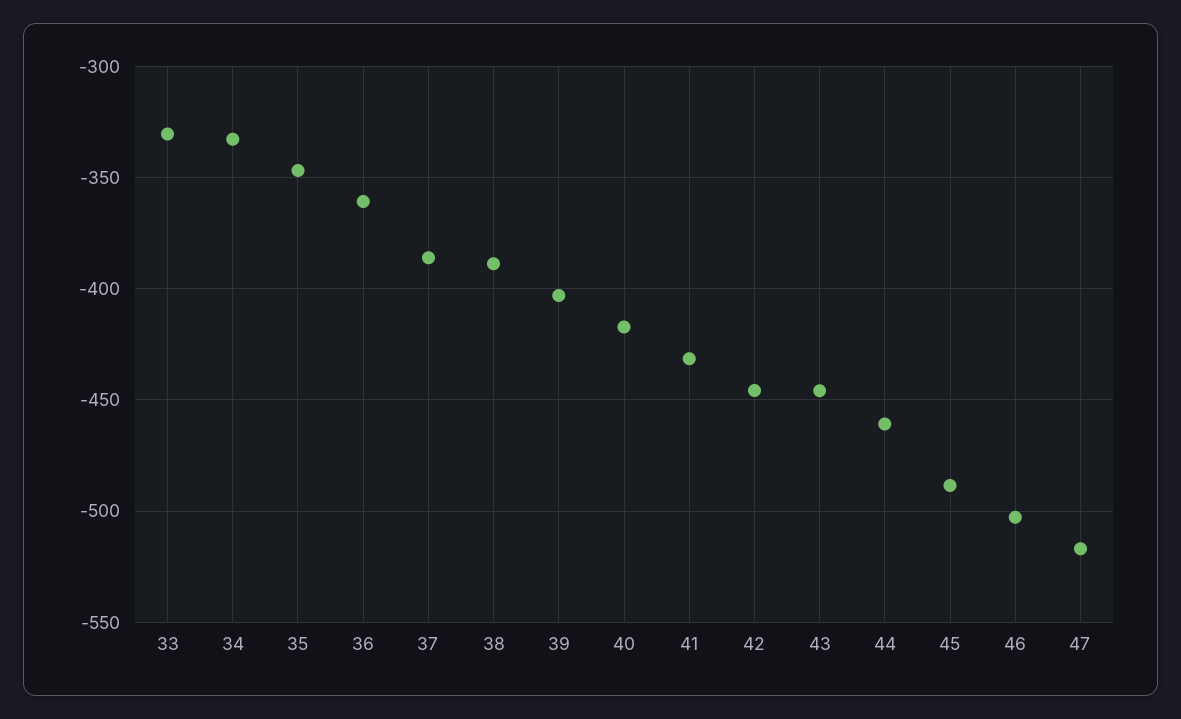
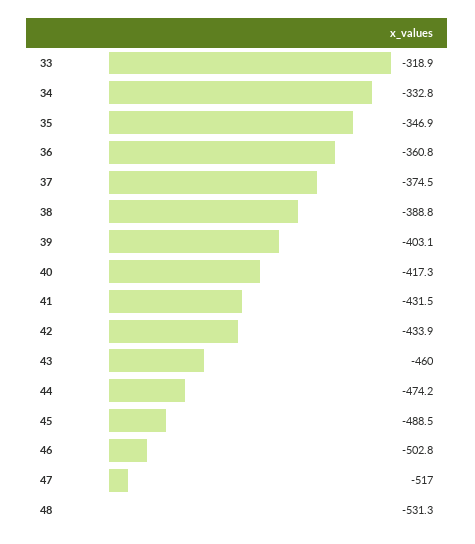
33: -330 -> -318.9
37: -385 -> -374.5
42: -445 -> -433.9
43: -445 -> -460
44: -460 -> -474.2
48: none -> -531.3

